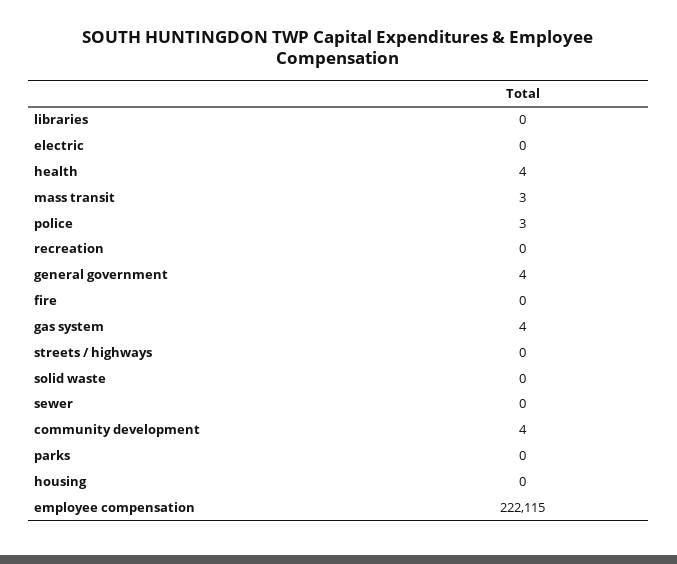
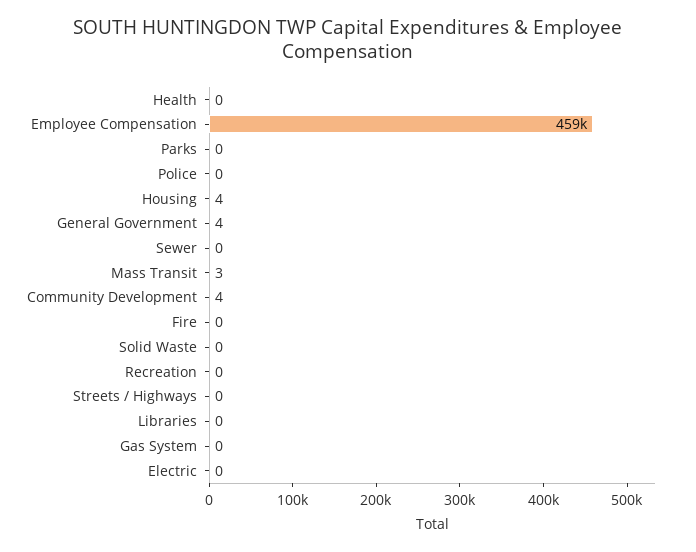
health: 4 -> 0
police: 3 -> 0
gas system: 4 -> 0
housing: 0 -> 4
employee compensation: 222115 -> 459000

